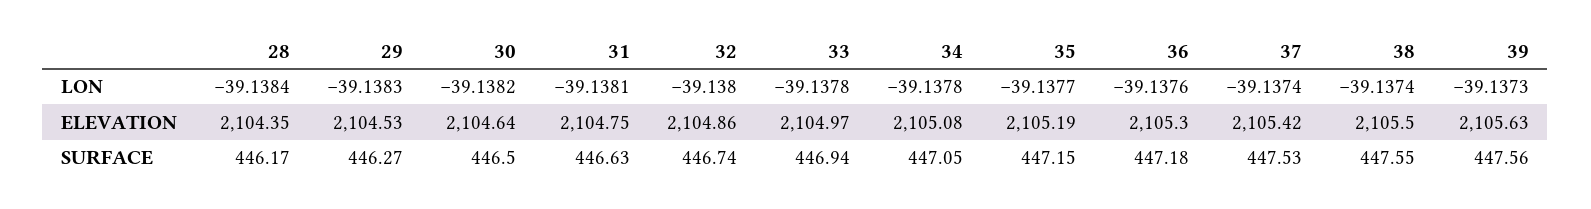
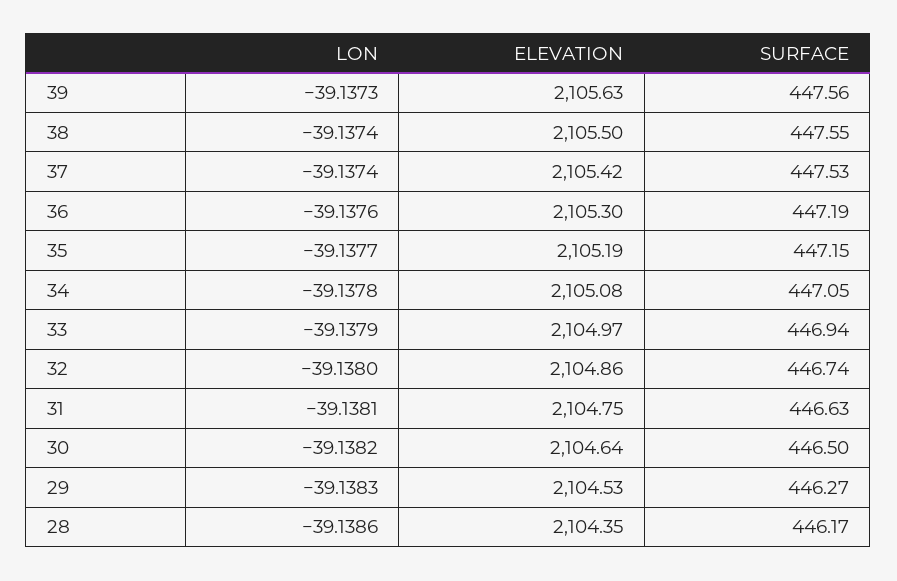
28, LON: -39.1384 -> -39.1386
33, LON: -39.1378 -> -39.1379
36, SURFACE: 447.18 -> 447.19

